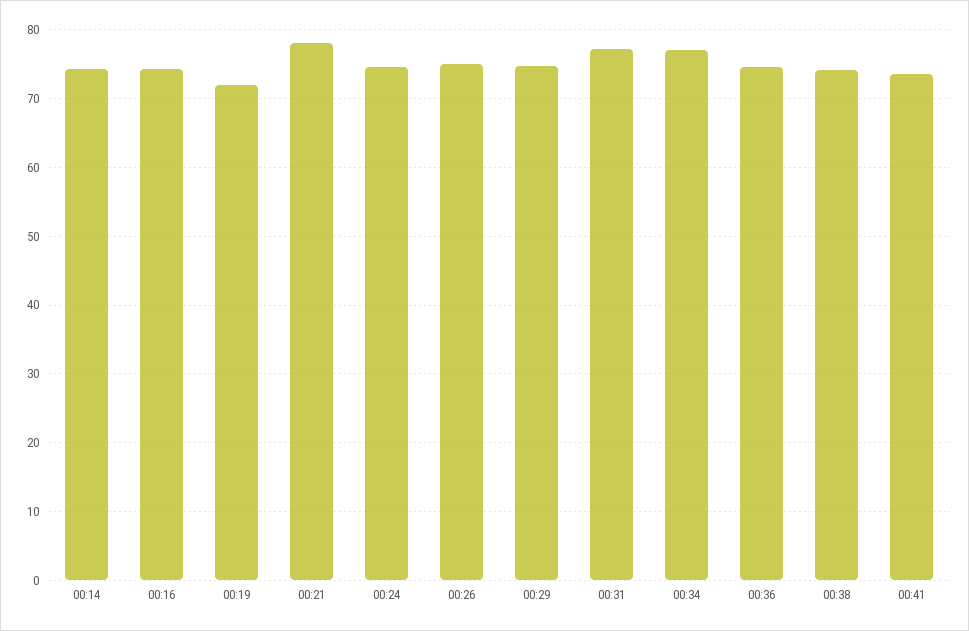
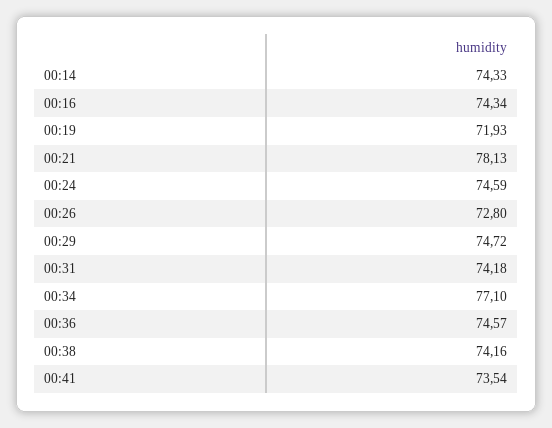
00:26: 75 -> 72.8
00:31: 77 -> 74.18

